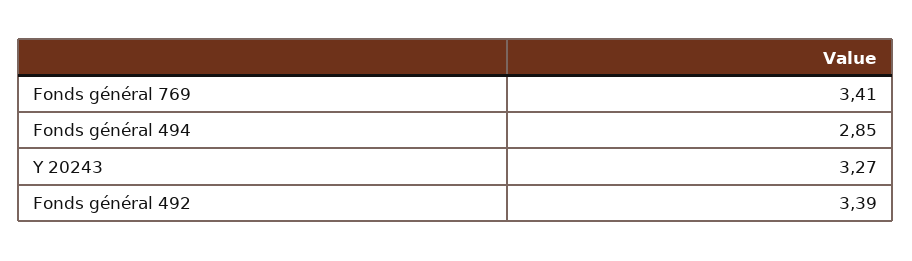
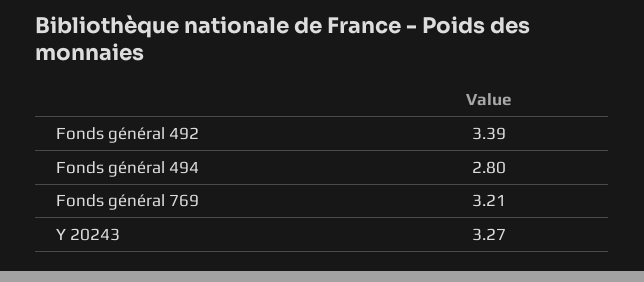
Fonds général 769: 3.41 -> 3.21
Fonds général 494: 2.85 -> 2.8

